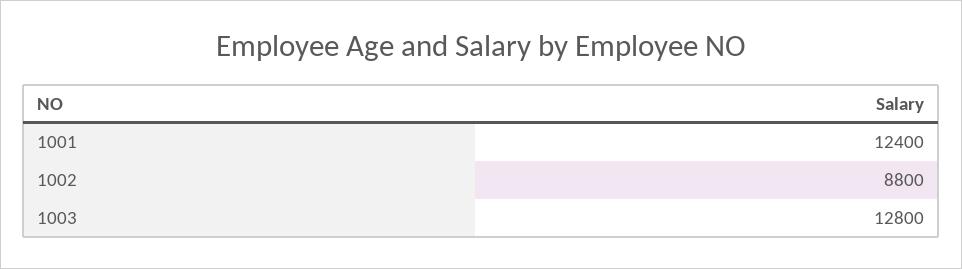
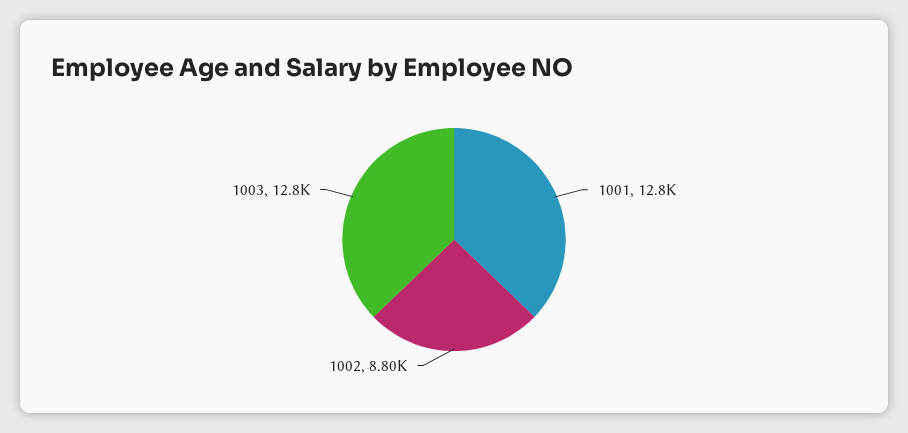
1001: 12400 -> 12800

